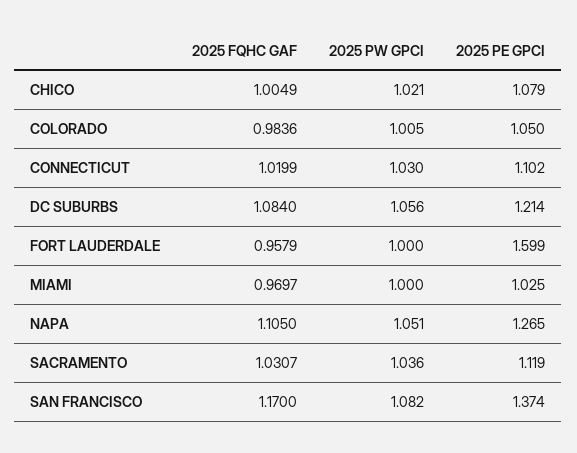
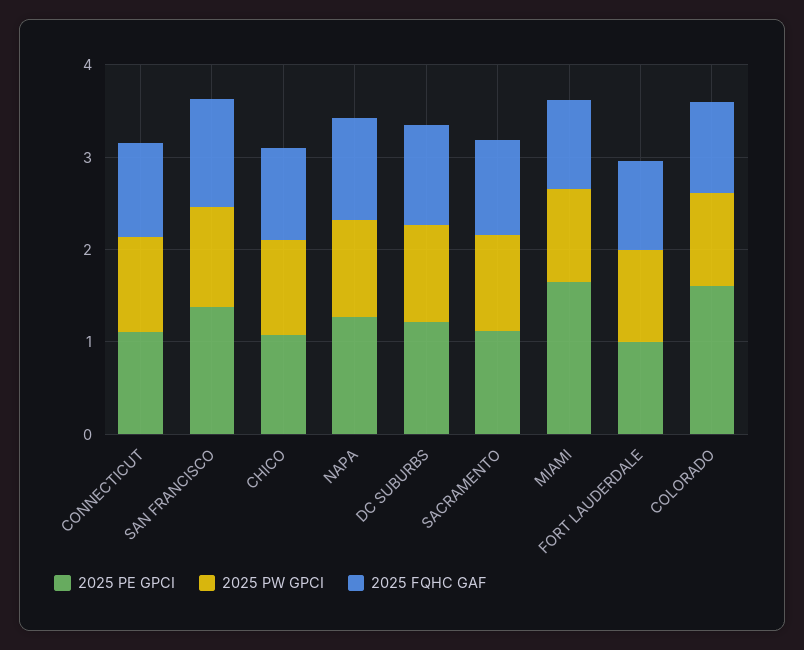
2025 PE GPCI, COLORADO: 1.05 -> 1.6
2025 PE GPCI, FORT LAUDERDALE: 1.599 -> 1
2025 PE GPCI, MIAMI: 1.025 -> 1.6

